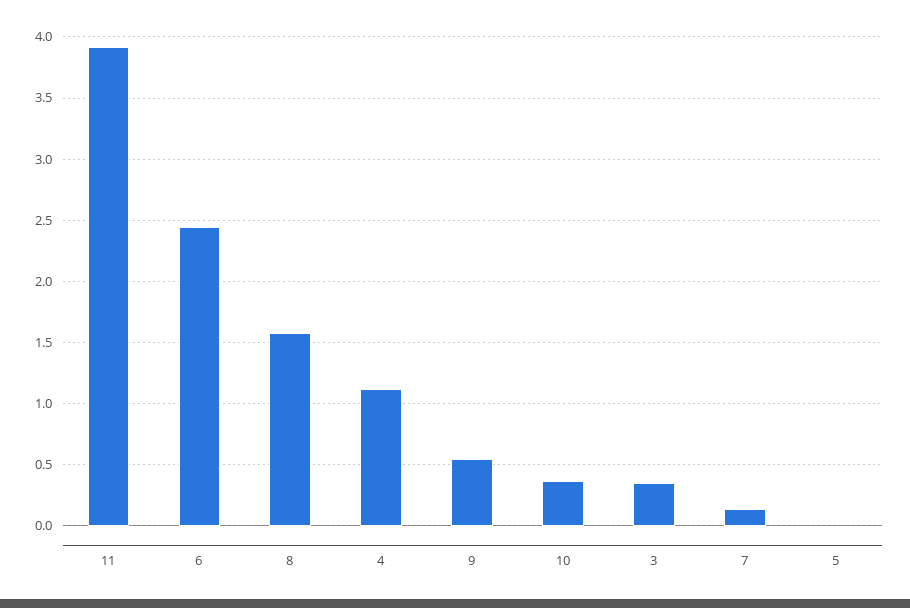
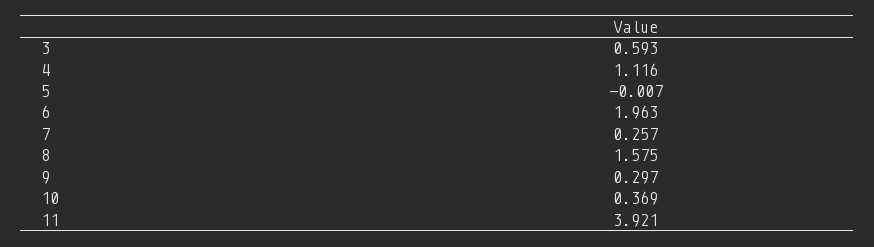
6: 2.45 -> 1.963
9: 0.55 -> 0.297
3: 0.35 -> 0.593
7: 0.15 -> 0.257

